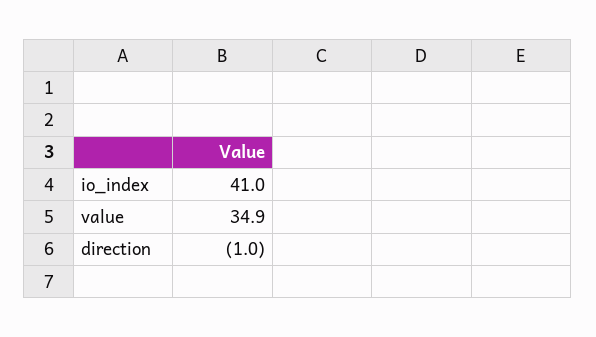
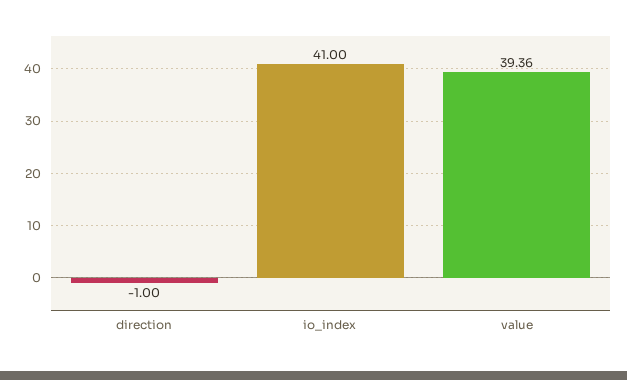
value: 34.9 -> 39.36

